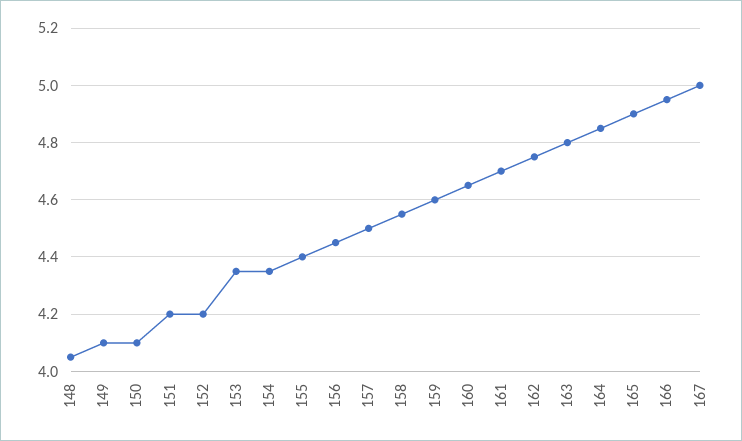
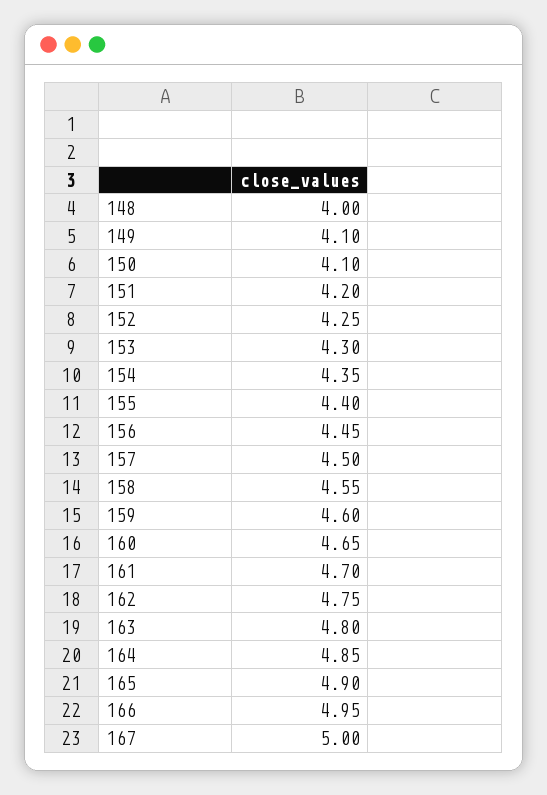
148: 4.05 -> 4
152: 4.2 -> 4.25
153: 4.35 -> 4.3

